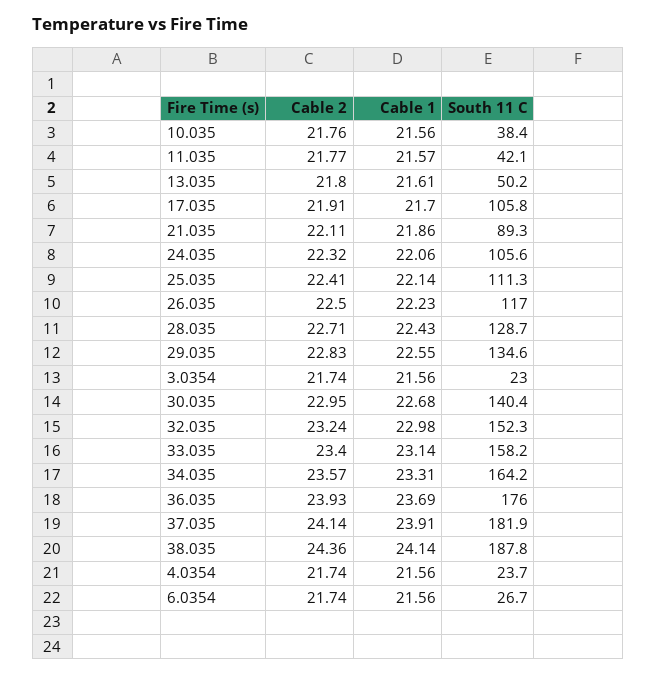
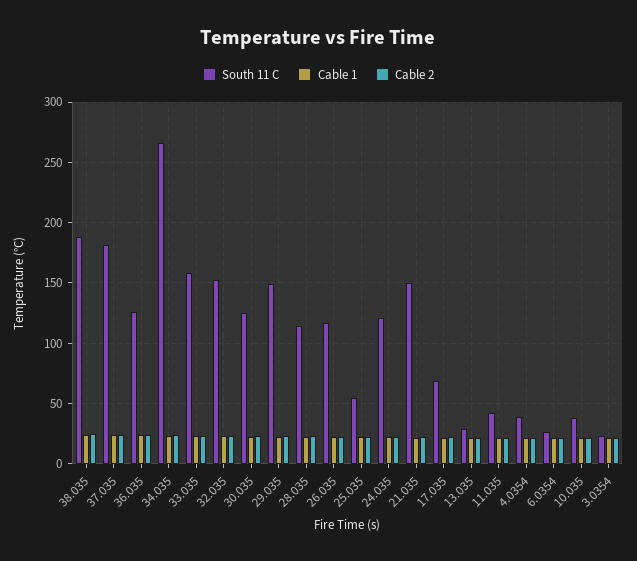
South 11 C, 13.035: 50.2 -> 30
South 11 C, 17.035: 105.8 -> 70
South 11 C, 21.035: 89.3 -> 150
South 11 C, 24.035: 105.6 -> 120
South 11 C, 25.035: 111.3 -> 55
South 11 C, 28.035: 128.7 -> 115
South 11 C, 29.035: 134.6 -> 150
South 11 C, 30.035: 140.4 -> 125
South 11 C, 34.035: 164.2 -> 265
South 11 C, 36.035: 176 -> 125
South 11 C, 4.0354: 23.7 -> 40

